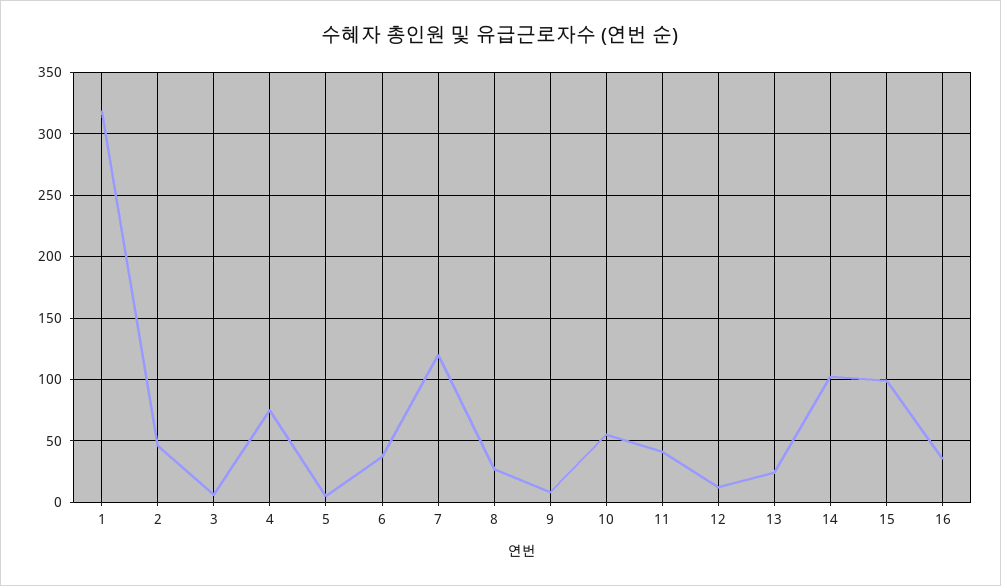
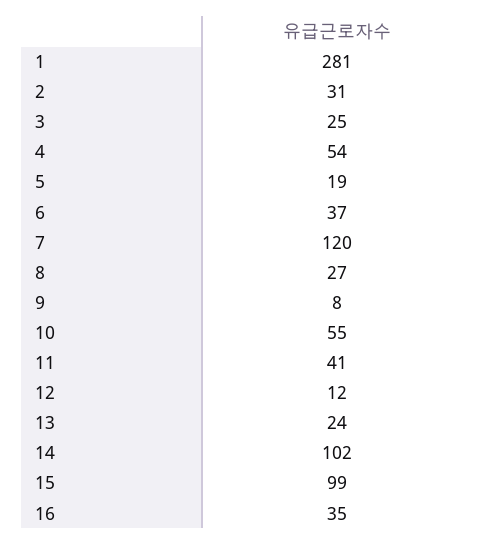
1: 320 -> 281
2: 45 -> 31
3: 5 -> 25
4: 75 -> 54
5: 5 -> 19

